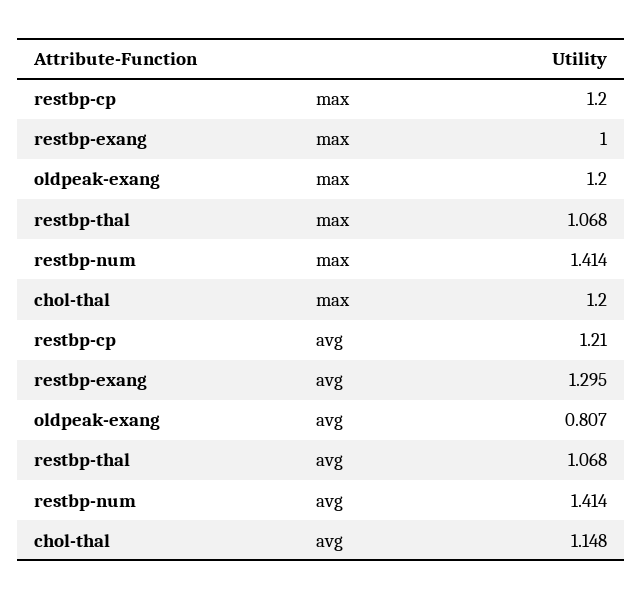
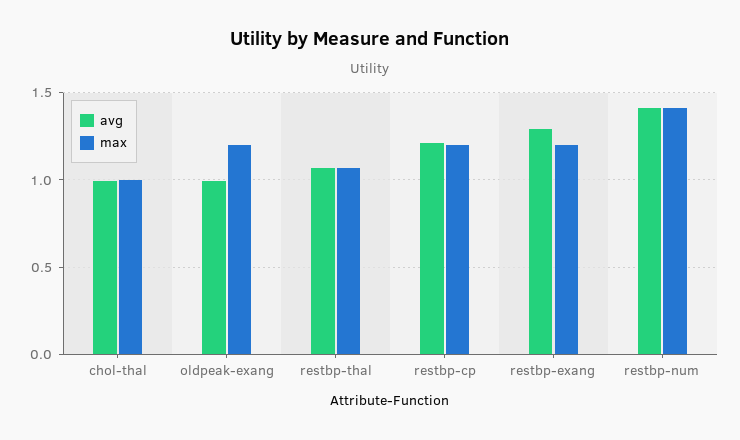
max, restbp-exang: 1 -> 1.2
max, chol-thal: 1.2 -> 1
avg, oldpeak-exang: 0.807 -> 1
avg, chol-thal: 1.148 -> 1

